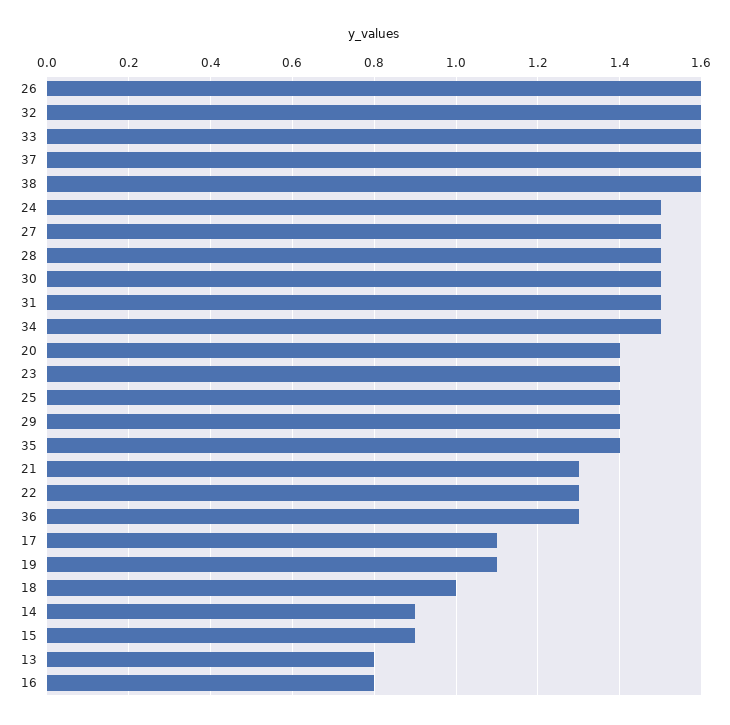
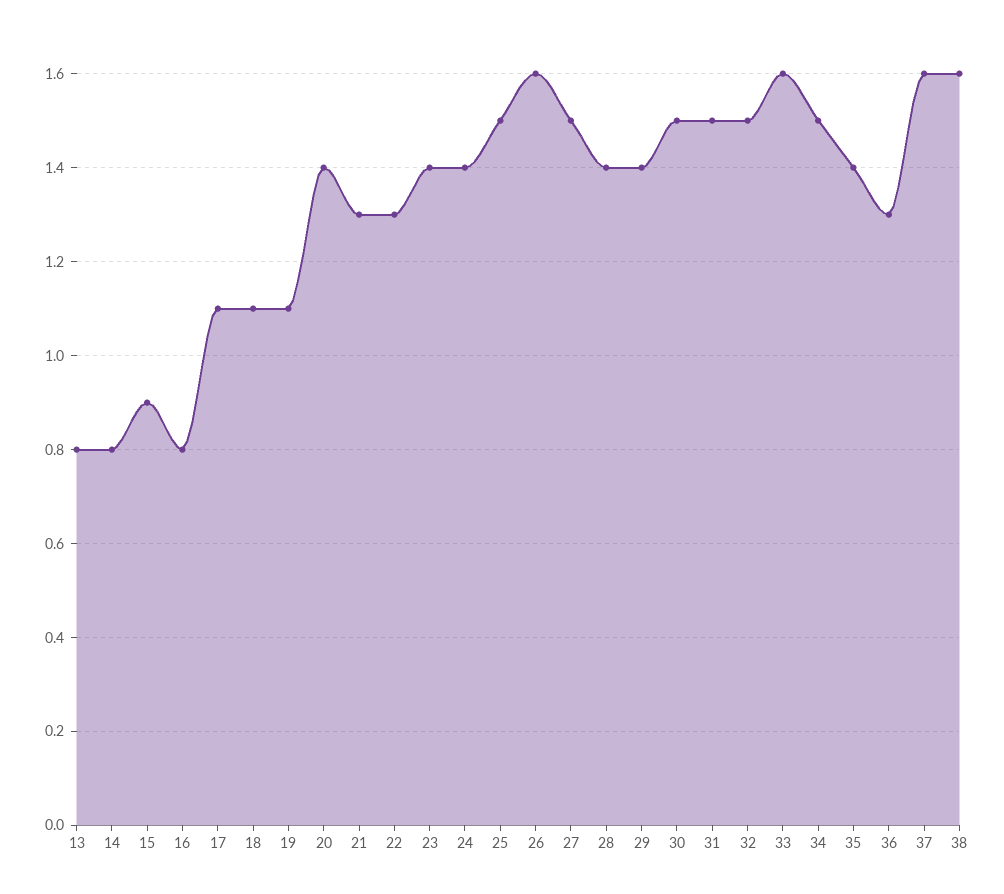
32: 1.6 -> 1.5
24: 1.5 -> 1.4
28: 1.5 -> 1.4
25: 1.4 -> 1.5
18: 1 -> 1.1
14: 0.9 -> 0.8

